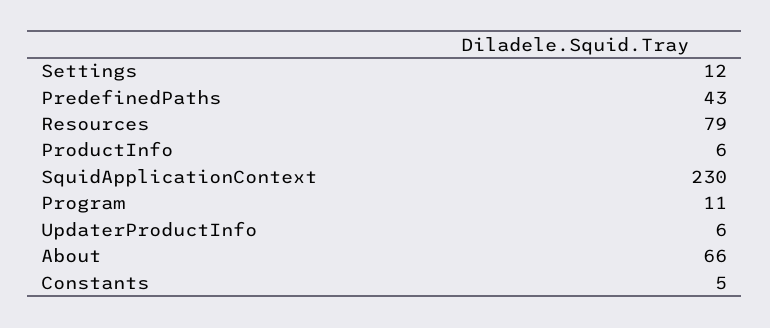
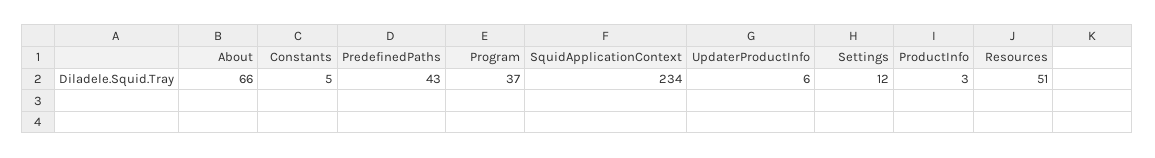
Resources: 79 -> 51
ProductInfo: 6 -> 3
SquidApplicationContext: 230 -> 234
Program: 11 -> 37

